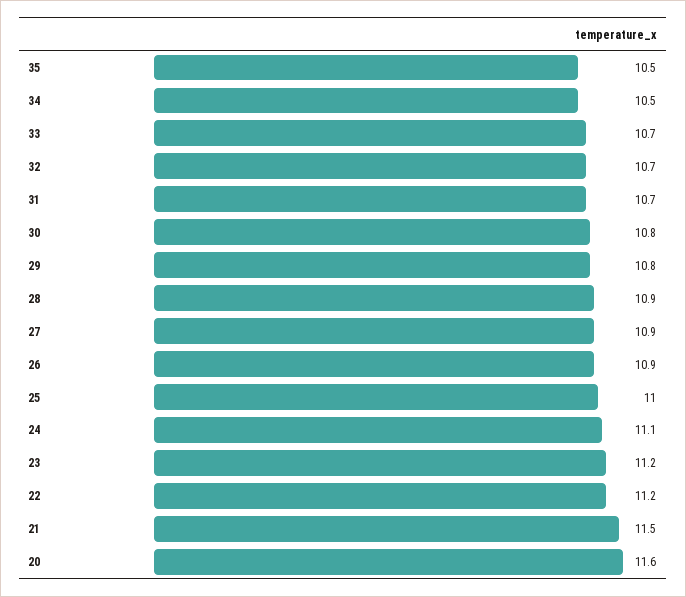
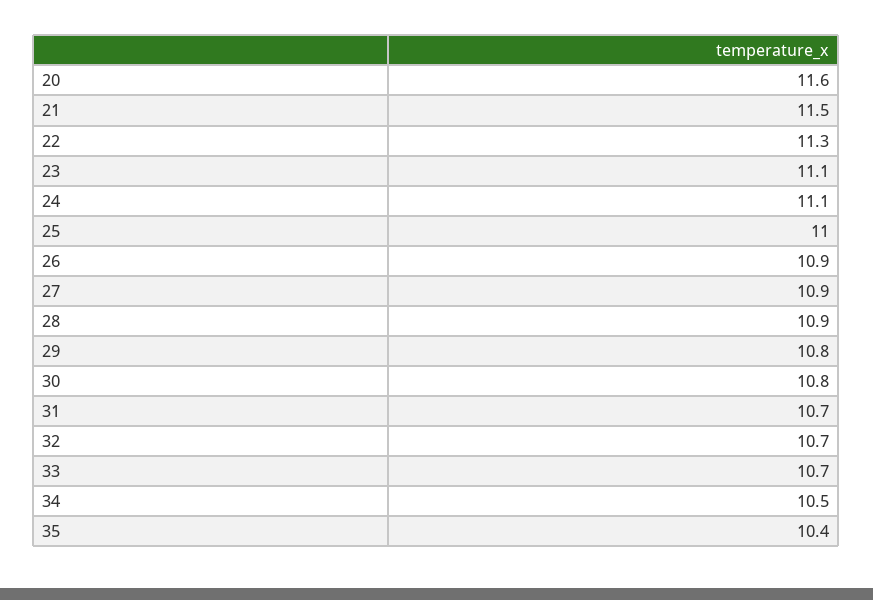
35: 10.5 -> 10.4
23: 11.2 -> 11.1
22: 11.2 -> 11.3

